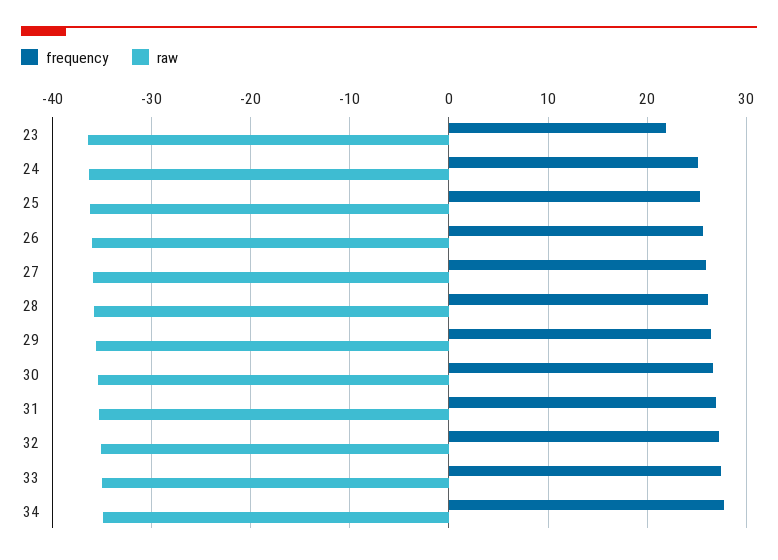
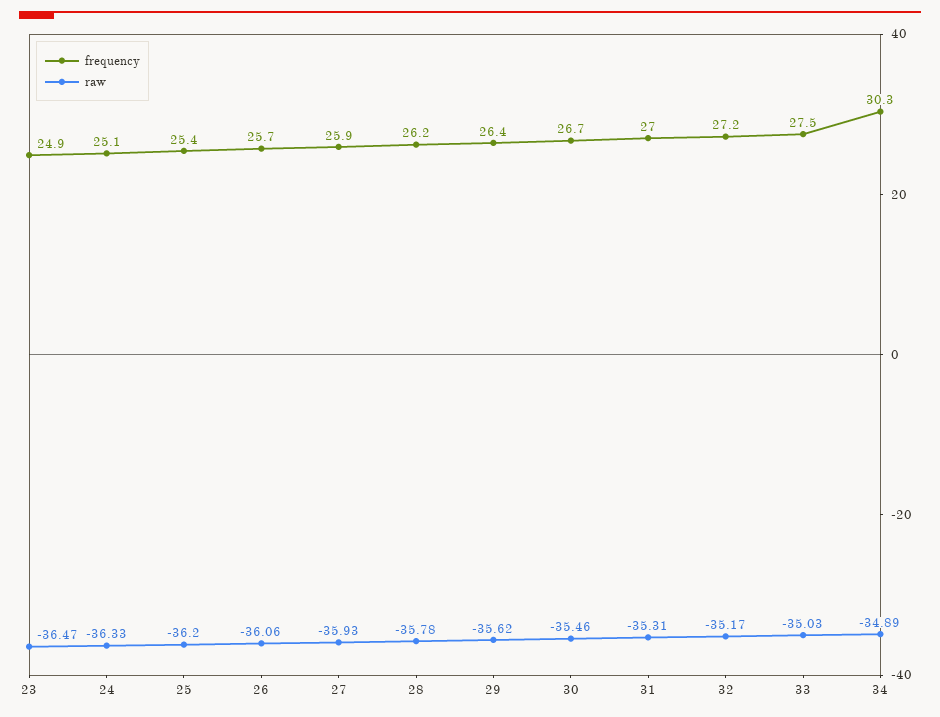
frequency, 23: 22 -> 24.9
frequency, 34: 28 -> 30.3

